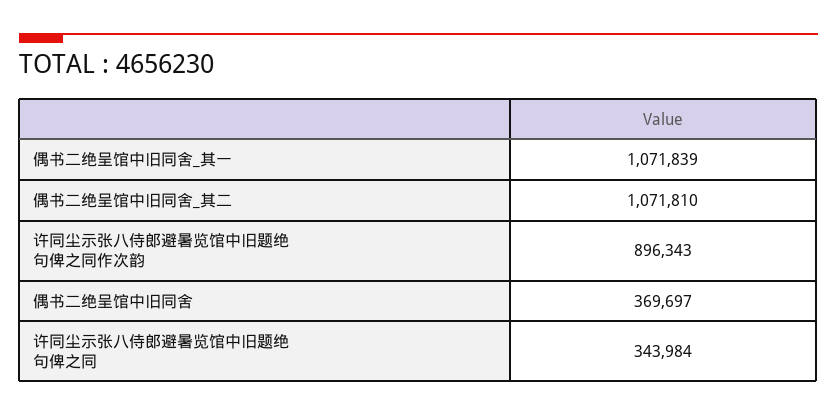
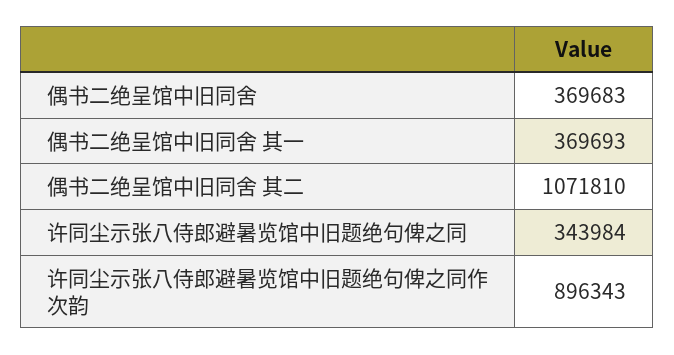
偶书二绝呈馆中旧同舍_其一: 1071839 -> 369693
偶书二绝呈馆中旧同舍: 369697 -> 369683

